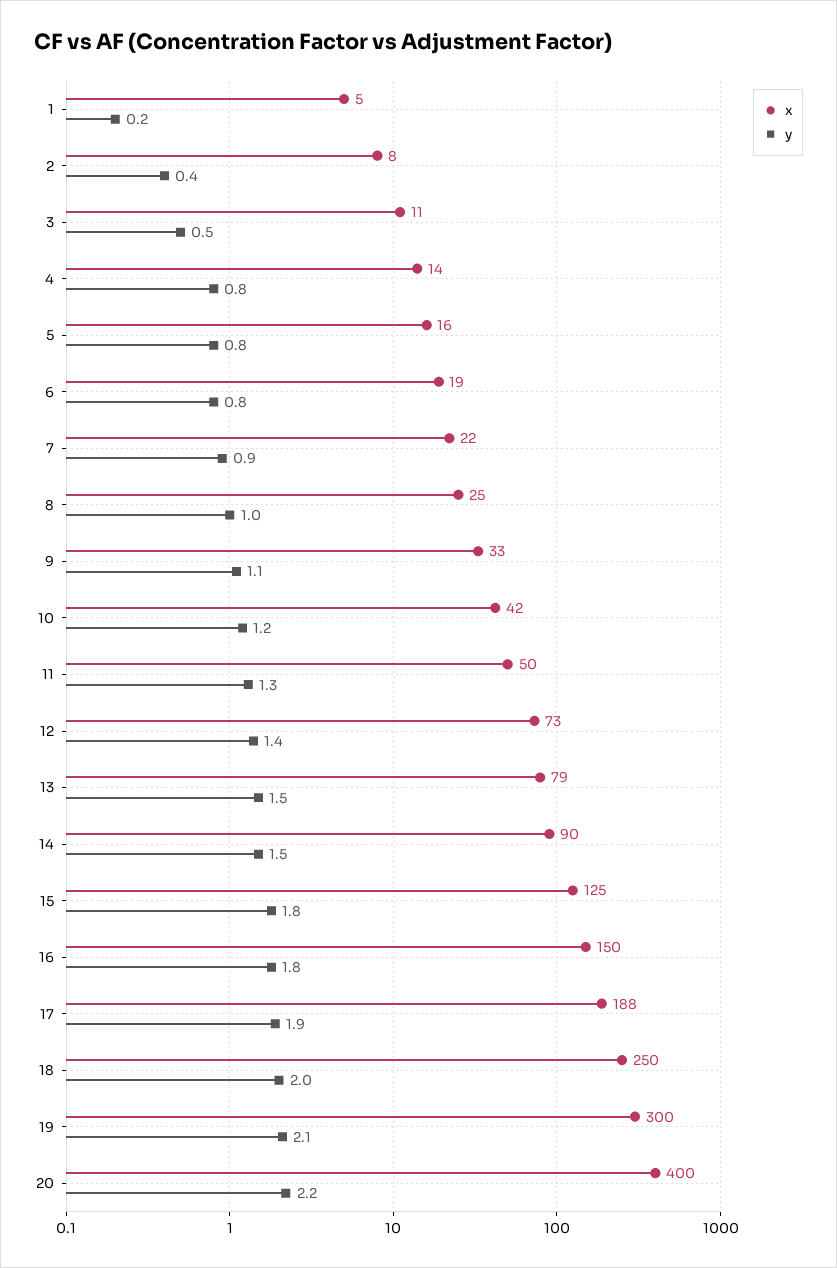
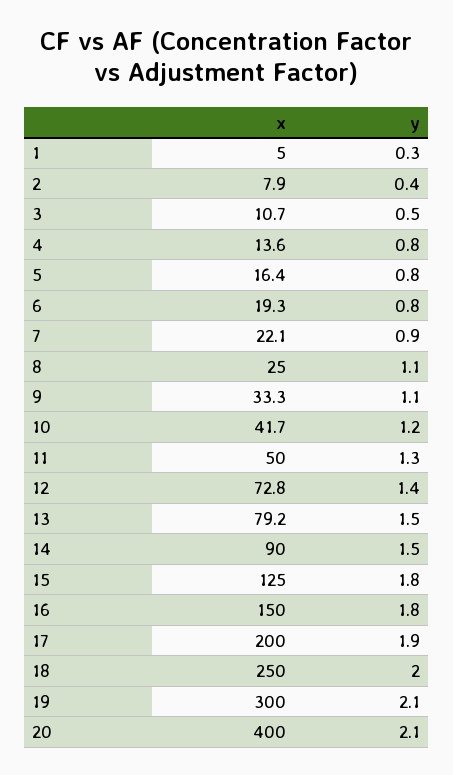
y, 1: 0.2 -> 0.3
y, 8: 1 -> 1.1
x, 17: 188 -> 200
y, 20: 2.2 -> 2.1

